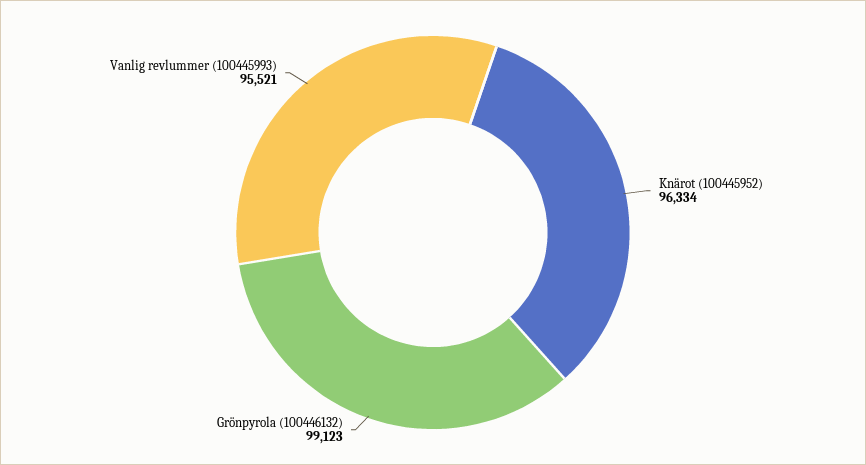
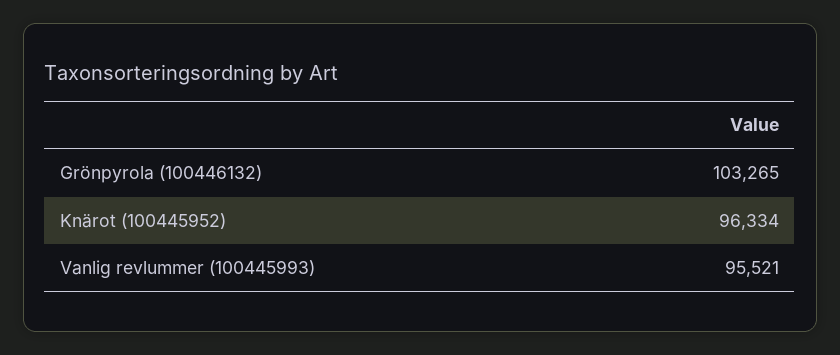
Grönpyrola (100446132): 99123 -> 103265

